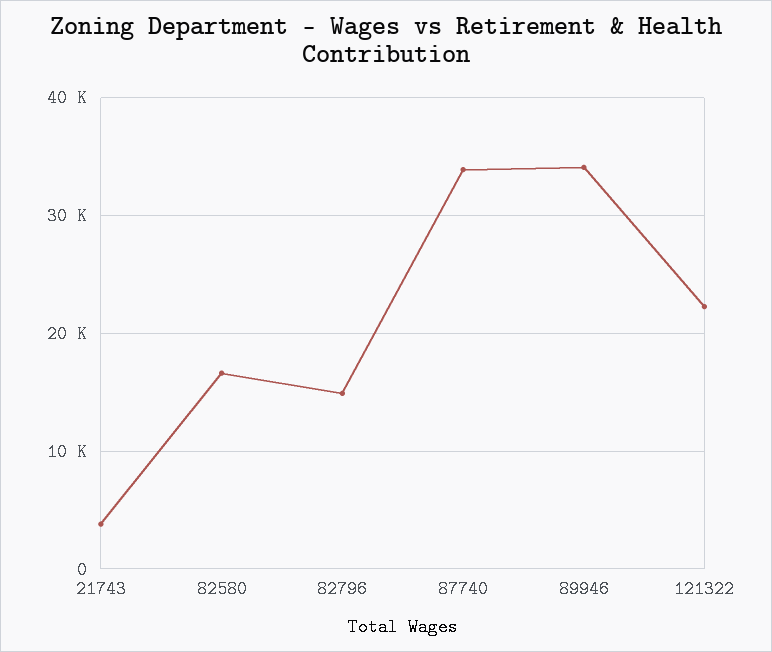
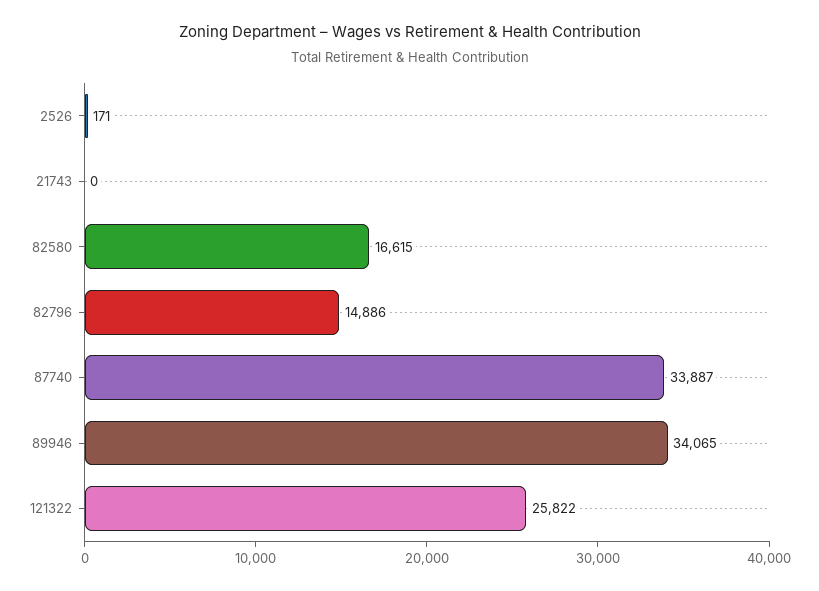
21743: 4000 -> 0
121322: 22000 -> 25822
2526: none -> 171

